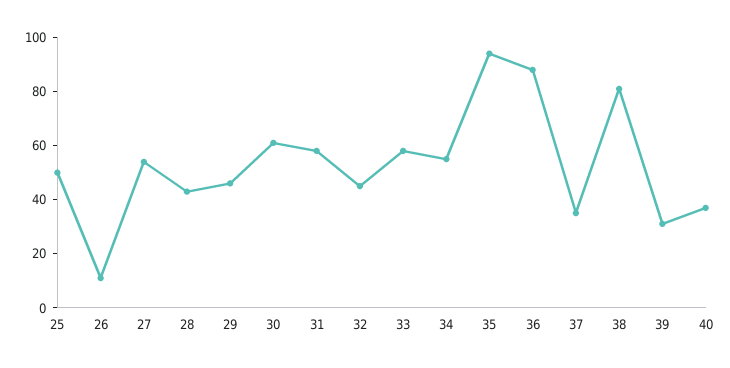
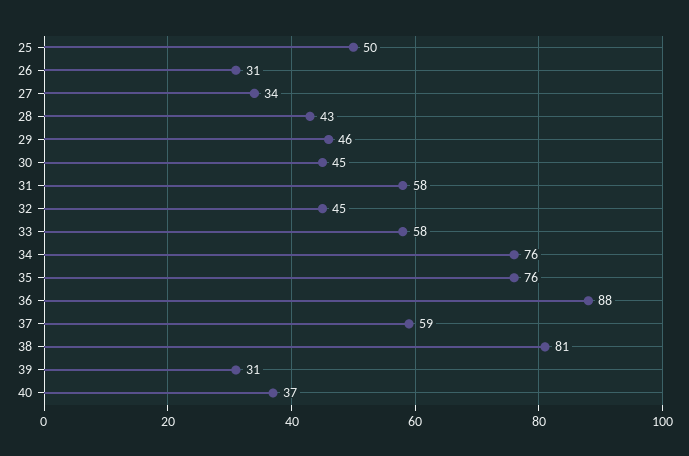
26: 10 -> 31
27: 55 -> 34
30: 60 -> 45
34: 55 -> 76
35: 95 -> 76
37: 35 -> 59

